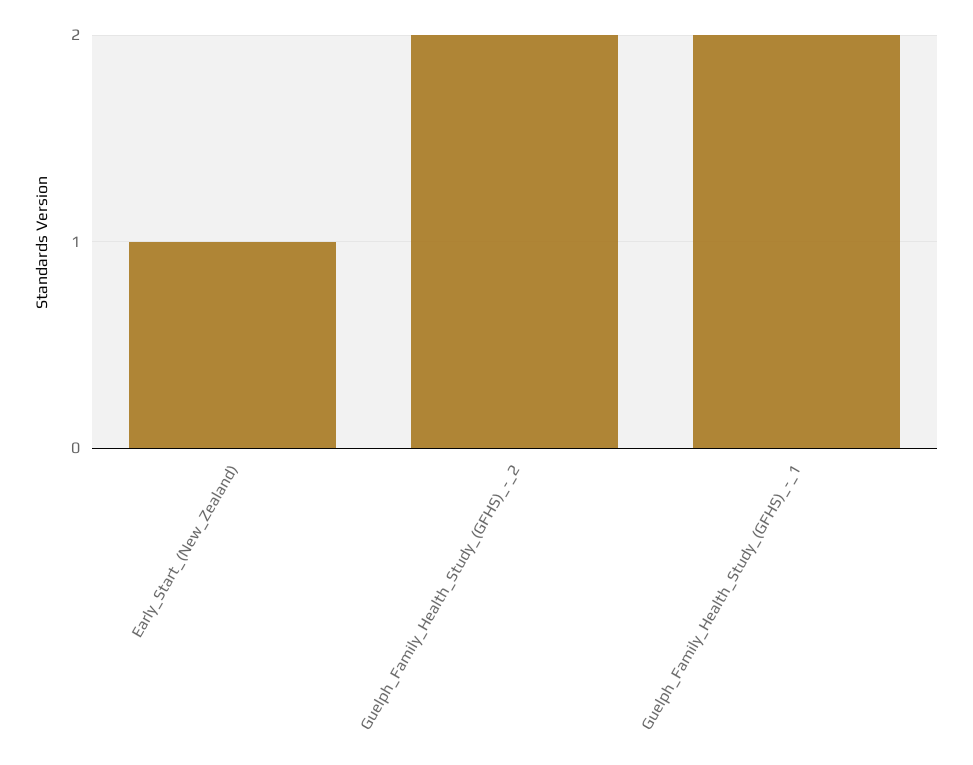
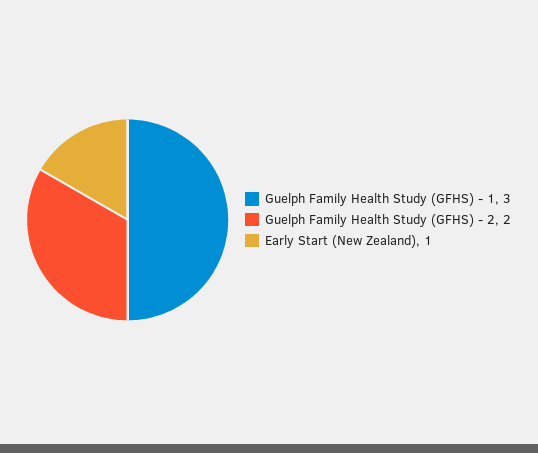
Guelph_Family_Health_Study_(GFHS)_-_1: 2 -> 3

